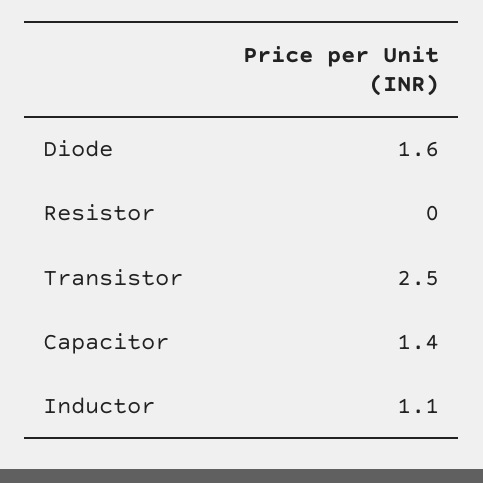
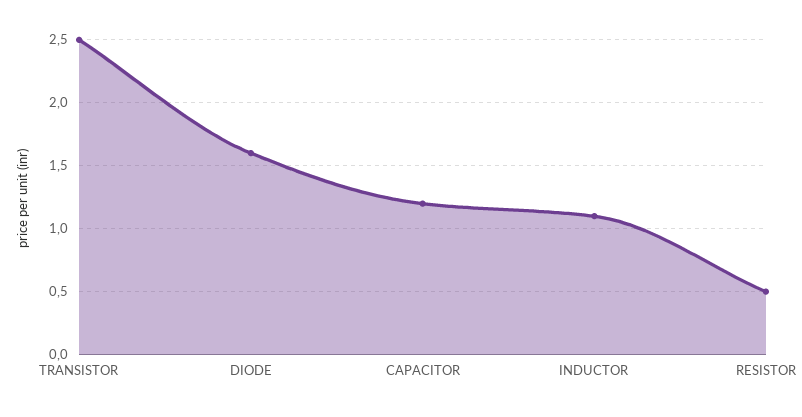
Resistor: 0 -> 0.5
Capacitor: 1.4 -> 1.2

